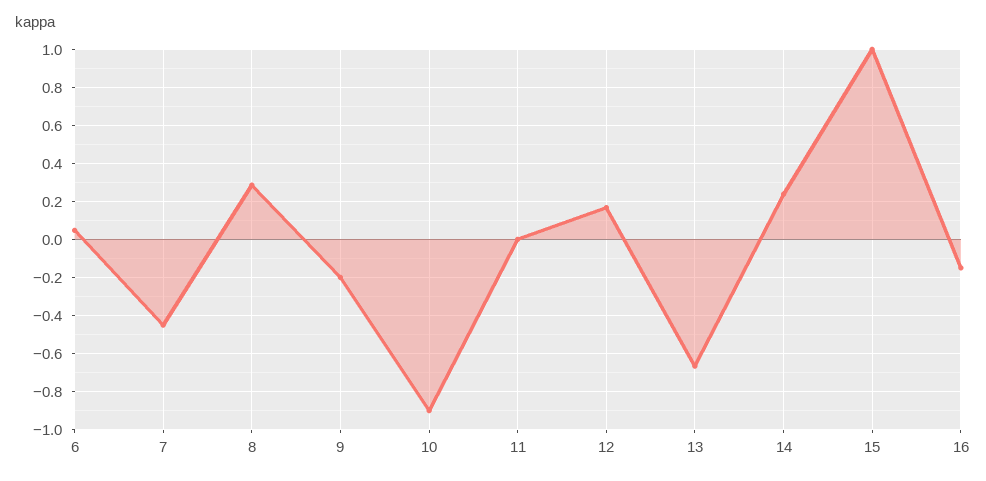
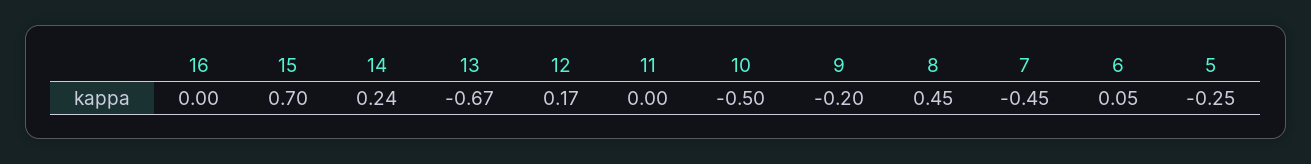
8: 0.3 -> 0.45
10: -0.9 -> -0.5
15: 1 -> 0.7
16: -0.15 -> 0
5: none -> -0.25

